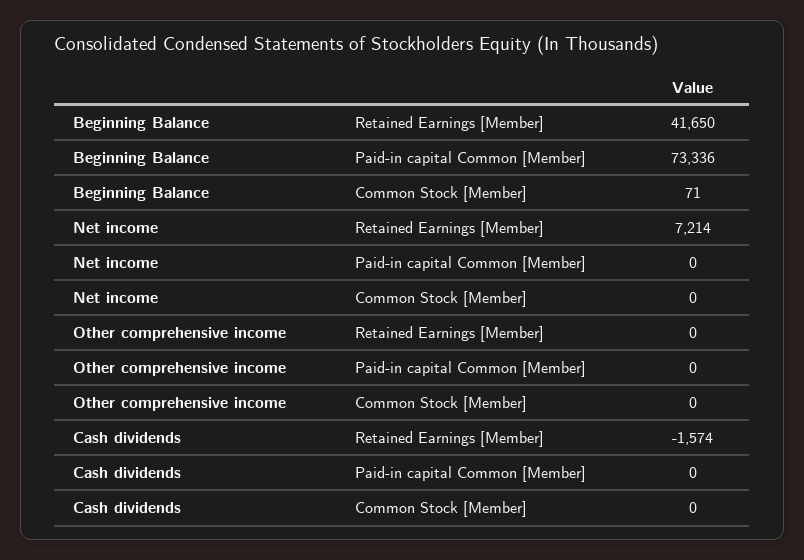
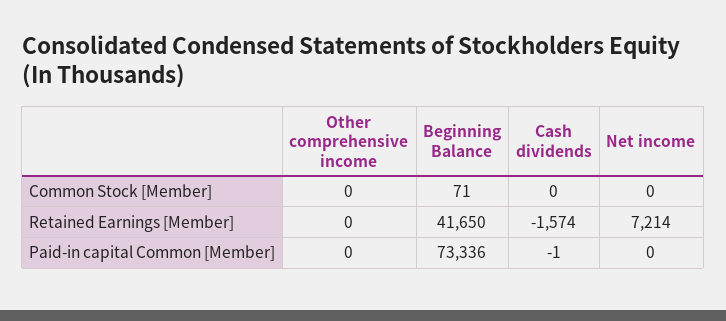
Cash dividends, Paid-in capital Common [Member]: 0 -> -1

